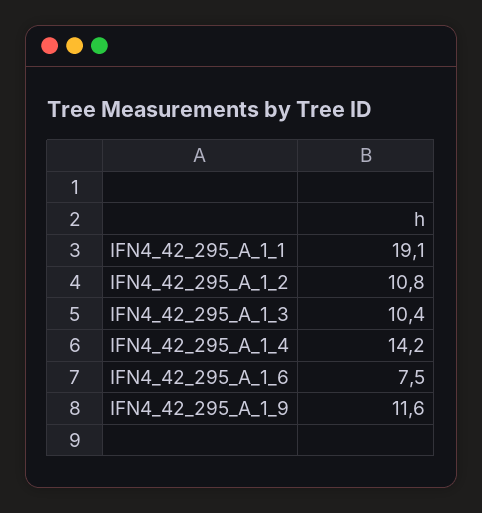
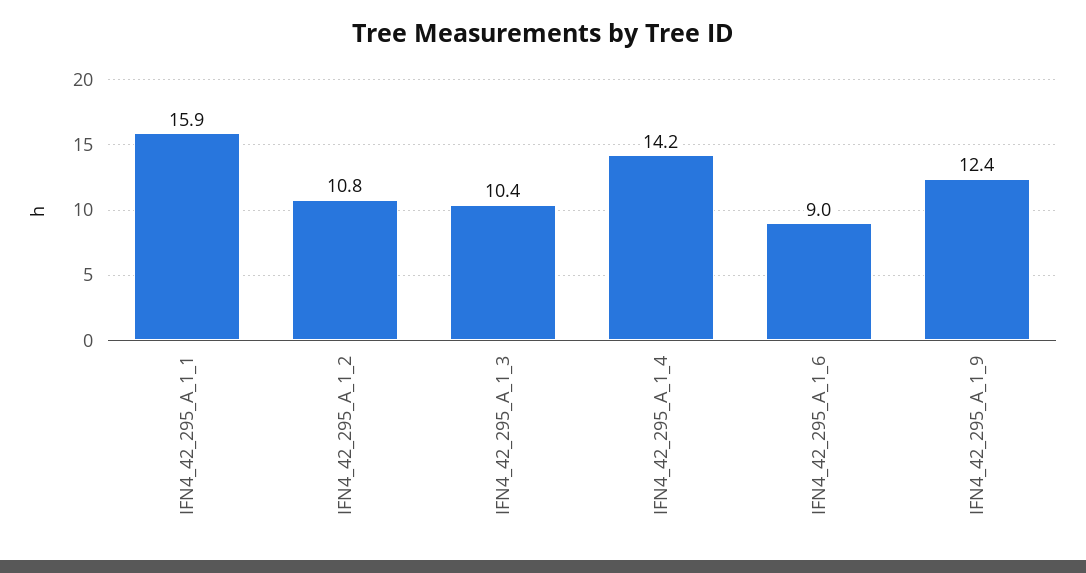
IFN4_42_295_A_1_1: 19.1 -> 15.9
IFN4_42_295_A_1_6: 7.5 -> 9
IFN4_42_295_A_1_9: 11.6 -> 12.4

